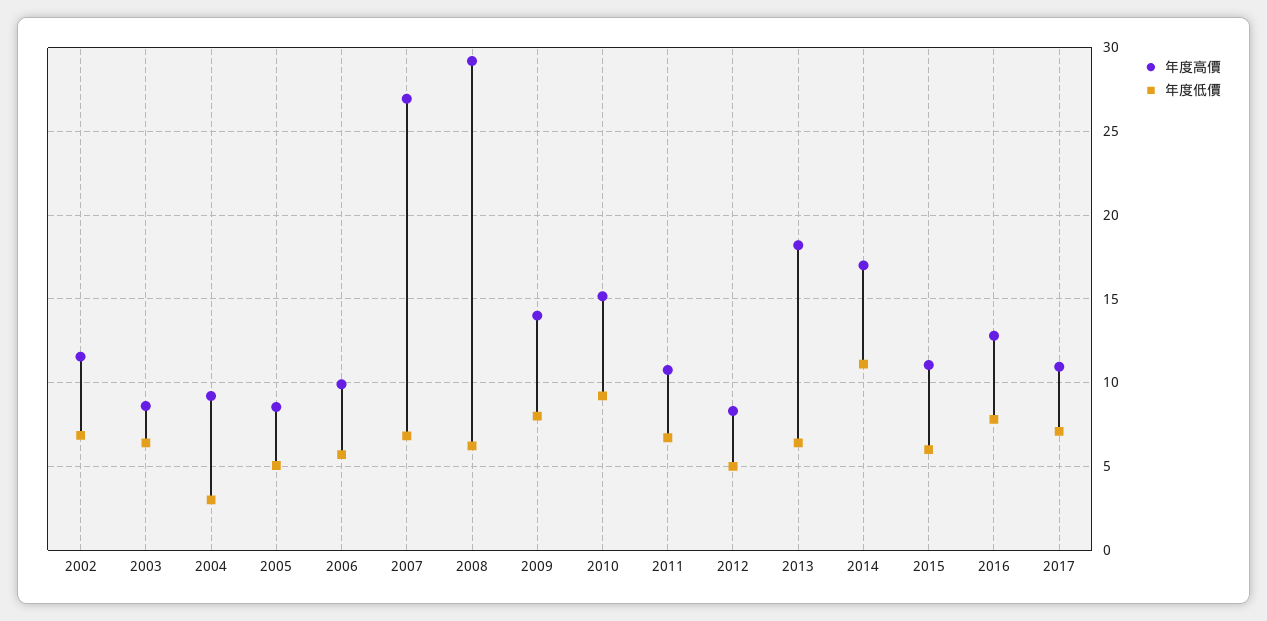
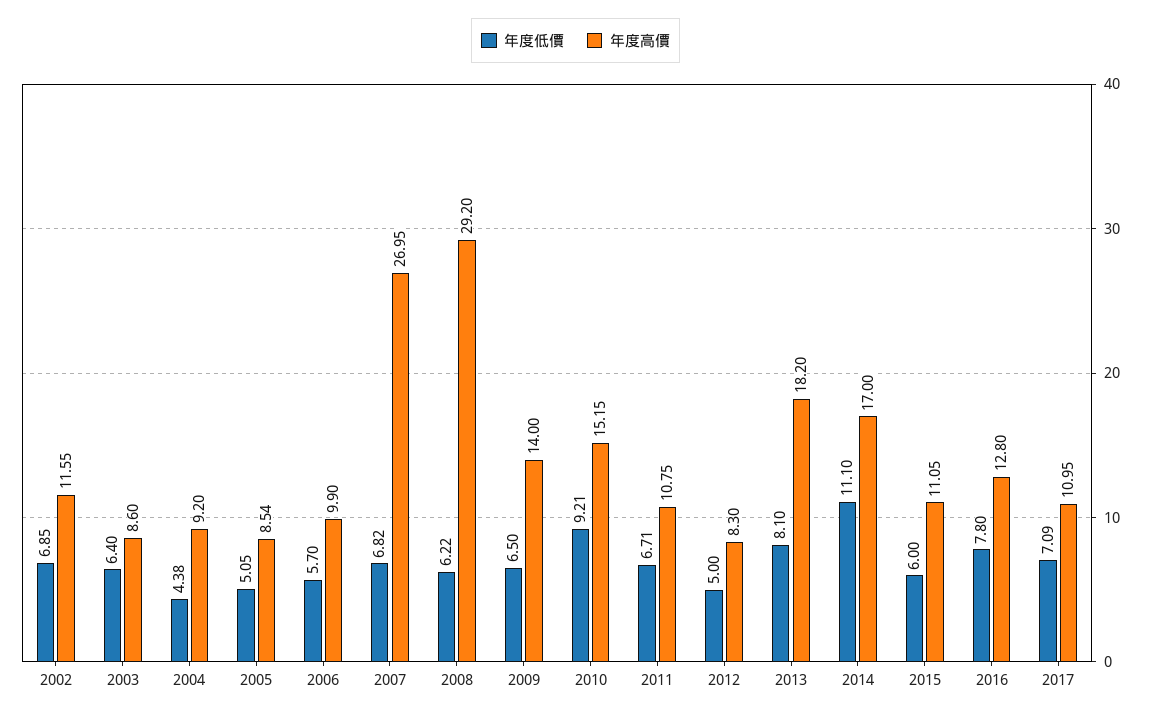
年度低價, 2004: 3 -> 4.38
年度低價, 2009: 8 -> 6.5
年度低價, 2013: 6.5 -> 8.1

